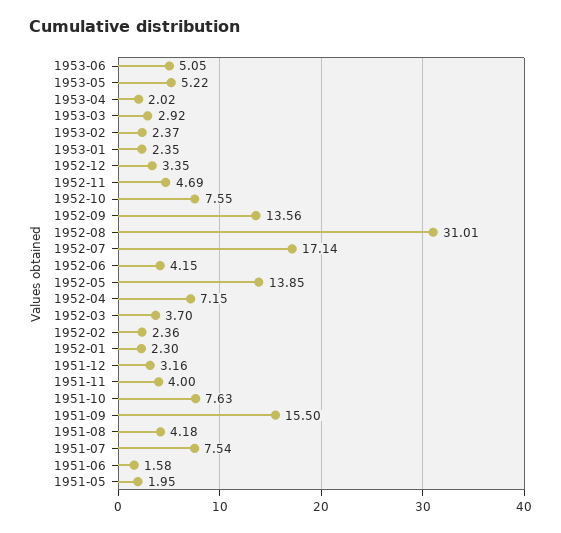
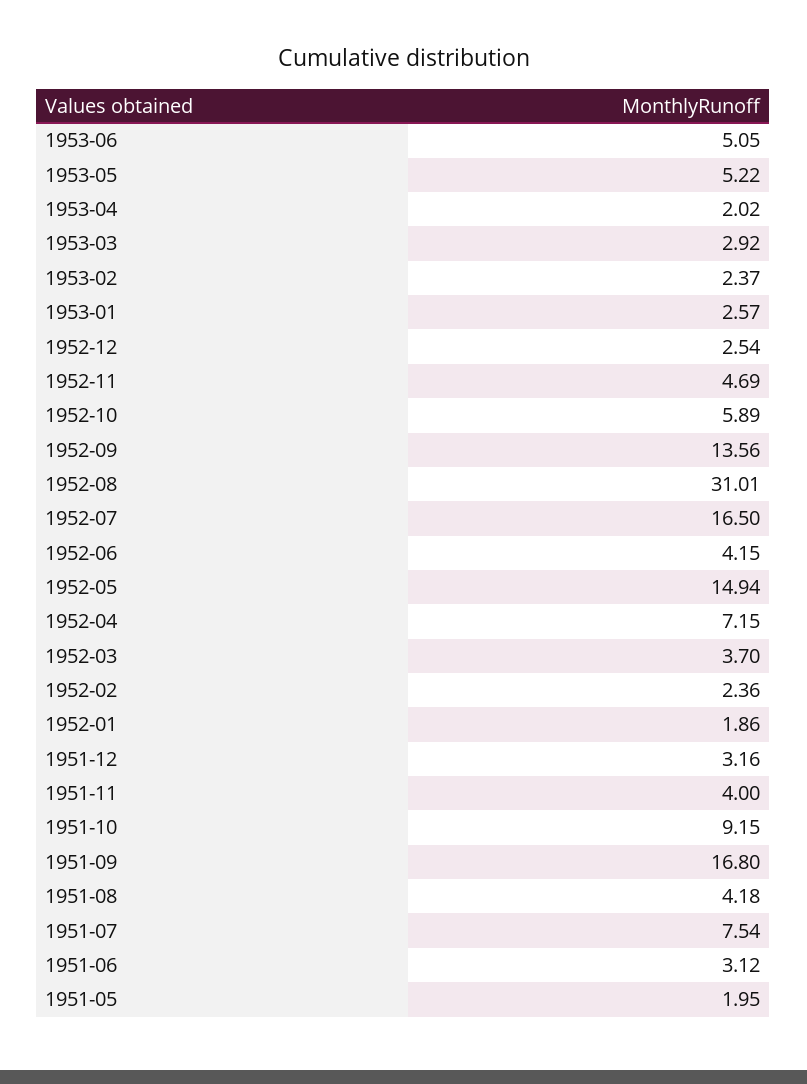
1953-01: 2.35 -> 2.57
1952-12: 3.35 -> 2.54
1952-10: 7.55 -> 5.89
1952-07: 17.14 -> 16.5
1952-05: 13.85 -> 14.94
1952-01: 2.3 -> 1.86
1951-10: 7.63 -> 9.15
1951-09: 15.5 -> 16.8
1951-06: 1.58 -> 3.12

